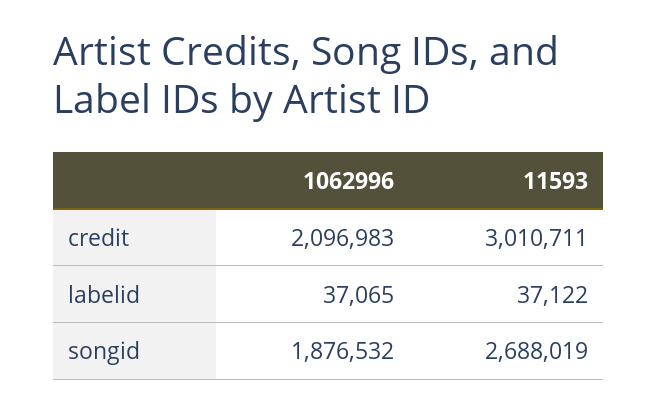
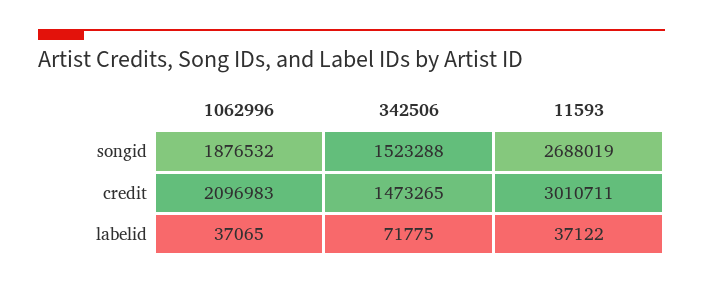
342506, songid: none -> 1523288
342506, credit: none -> 1473265
342506, labelid: none -> 71775

